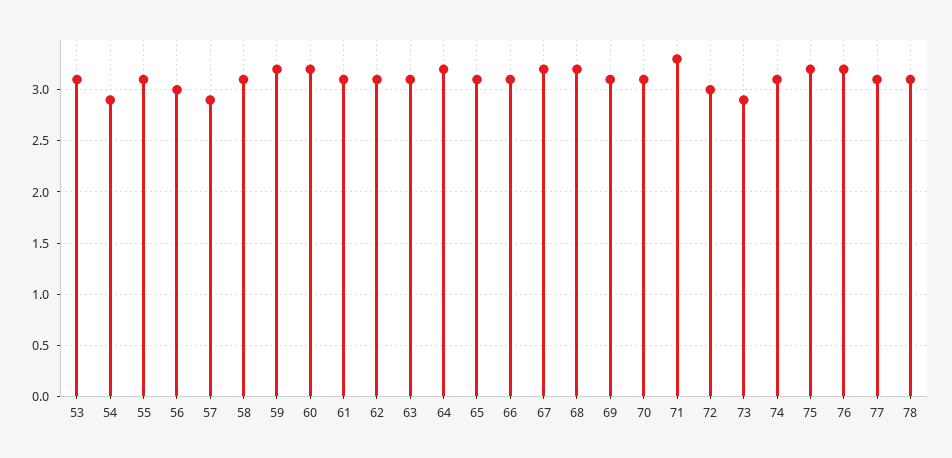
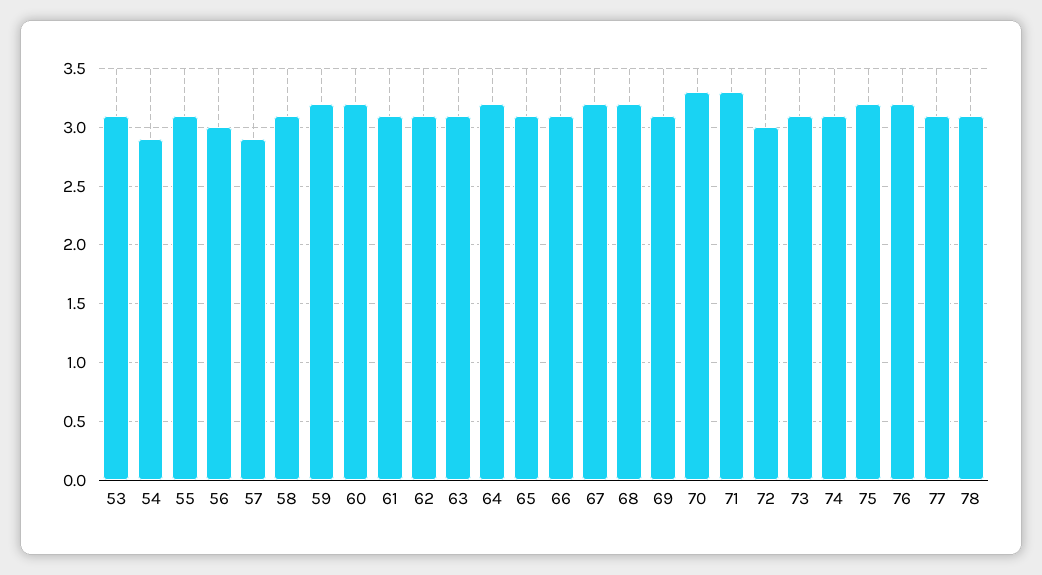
70: 3.1 -> 3.3
73: 2.9 -> 3.1

